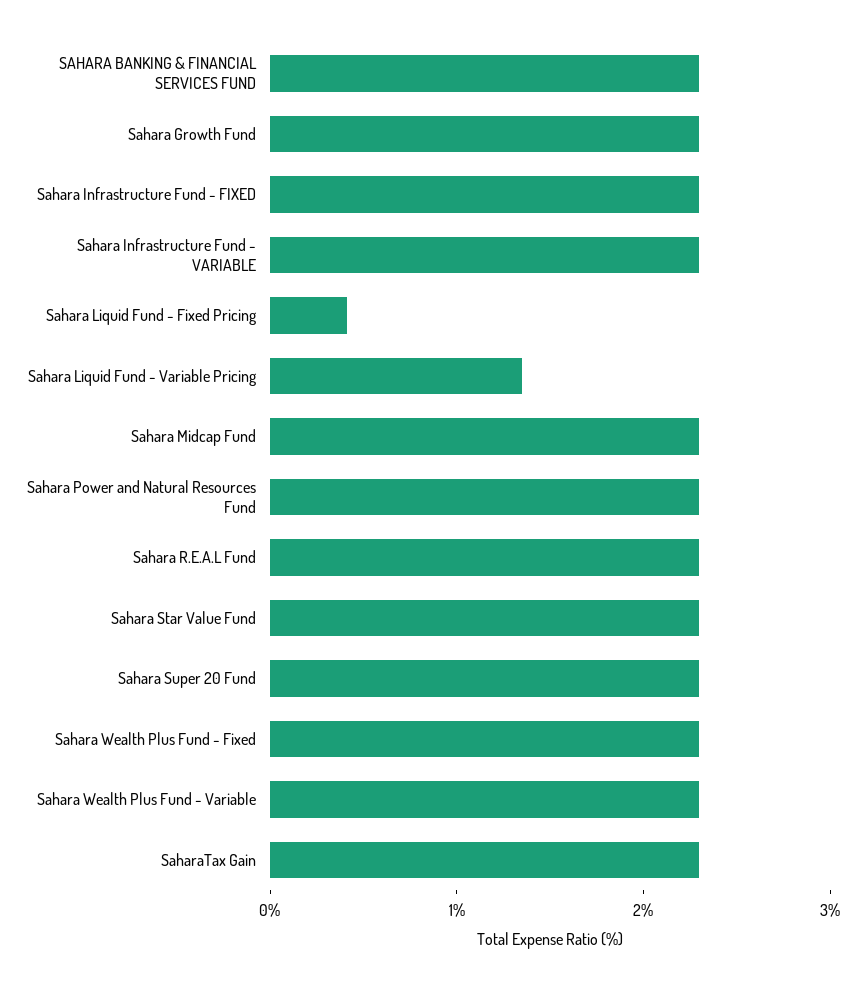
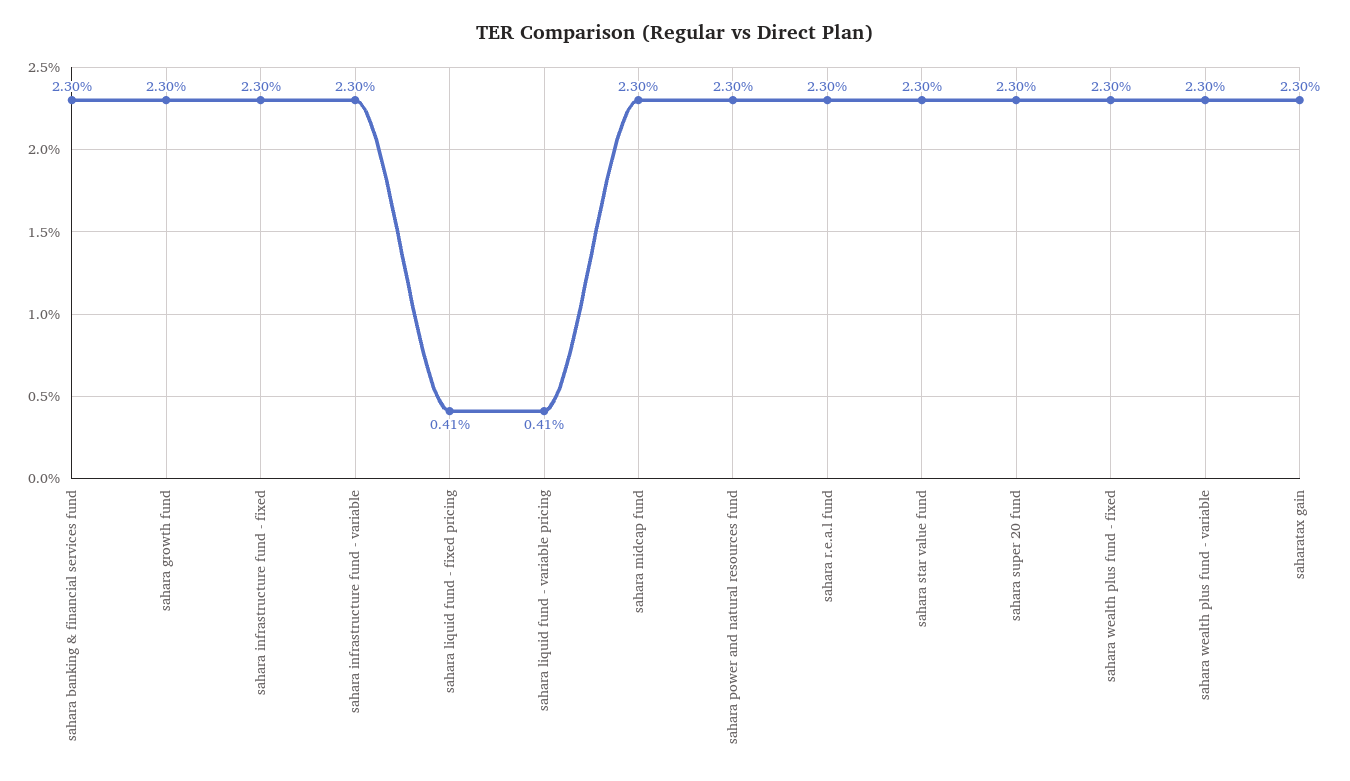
Sahara Liquid Fund - Variable Pricing: 1.4 -> 0.41

